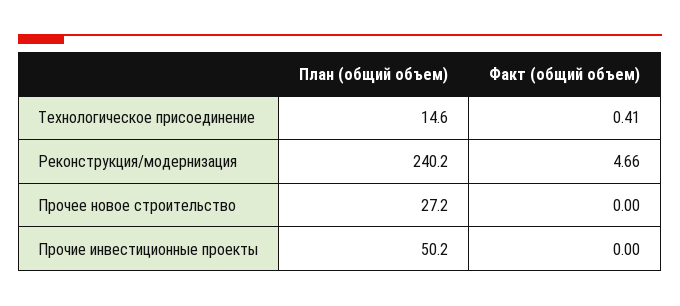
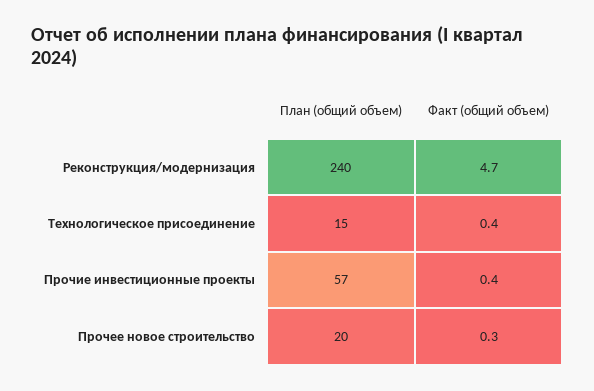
План (общий объем), Прочее новое строительство: 27.2 -> 20
Факт (общий объем), Прочее новое строительство: 0 -> 0.3
План (общий объем), Прочие инвестиционные проекты: 50.2 -> 57
Факт (общий объем), Прочие инвестиционные проекты: 0 -> 0.4

